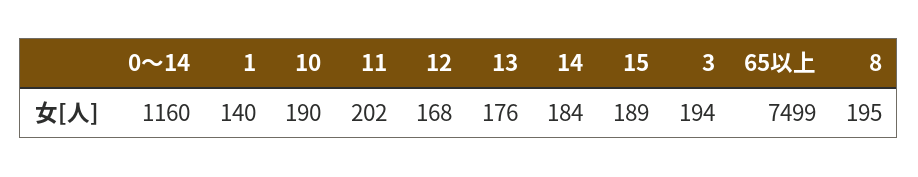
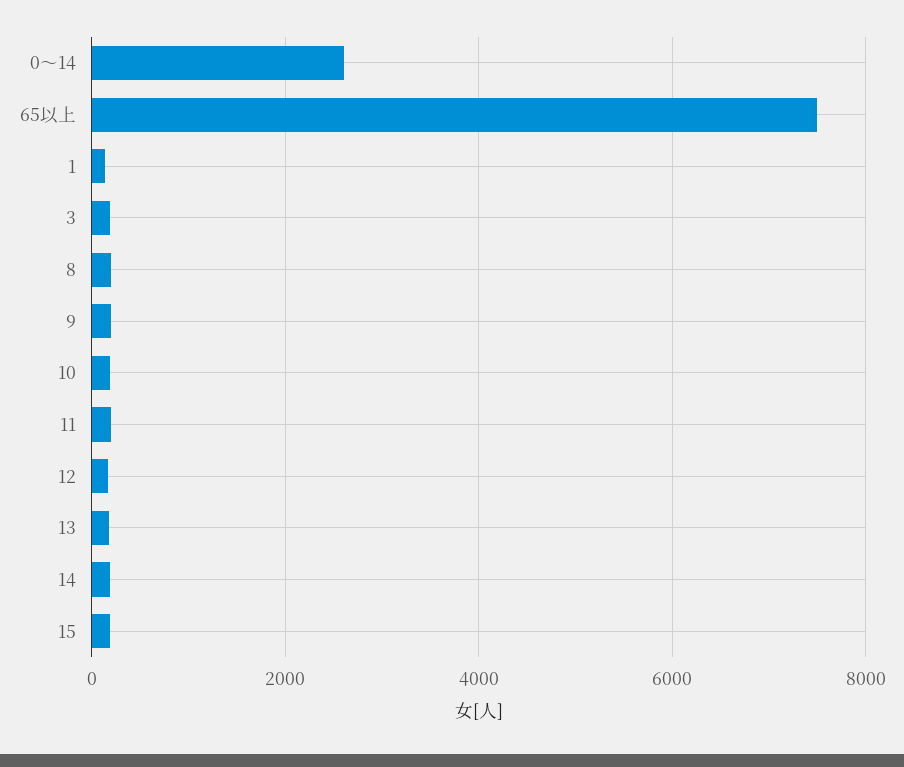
0～14: 1160 -> 2600
9: none -> 200

